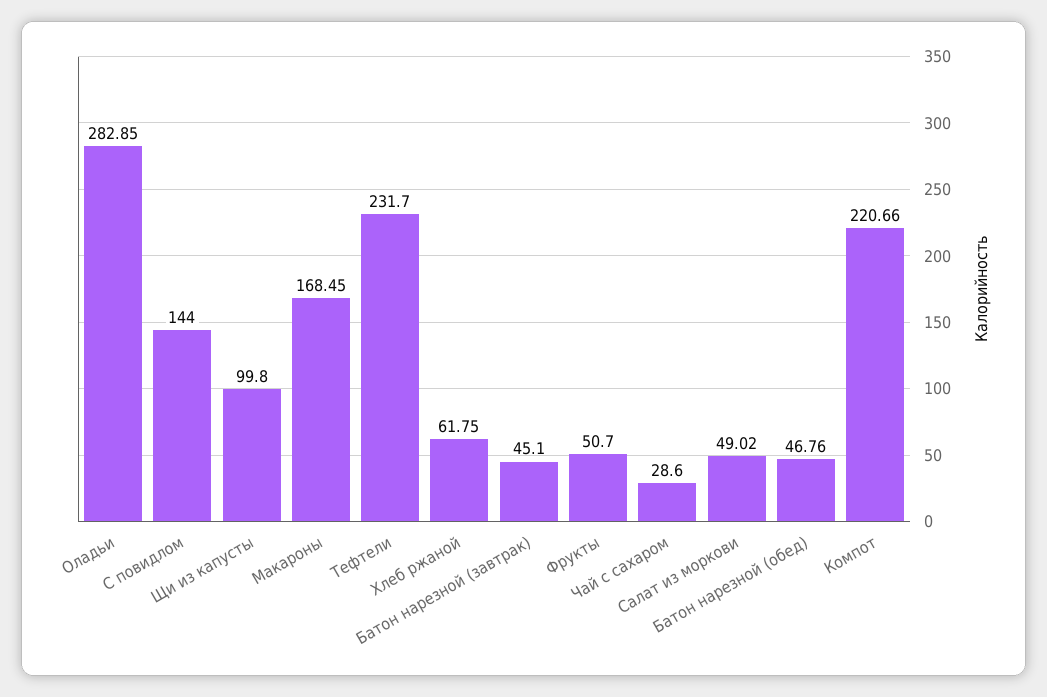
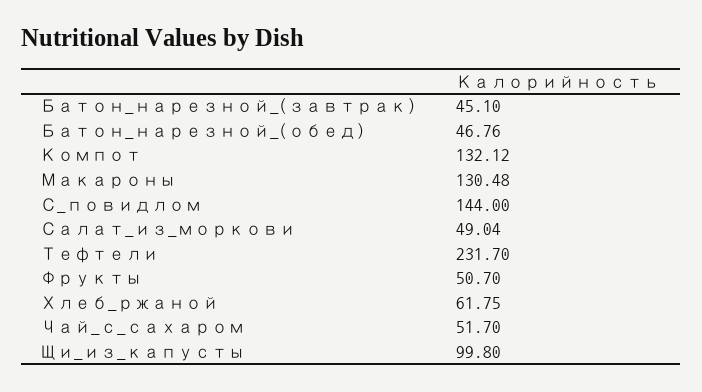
Оладьи: 282.85 -> none
Макароны: 168.45 -> 130.48
Чай с сахаром: 28.6 -> 51.7
Салат из моркови: 49.02 -> 49.04
Компот: 220.66 -> 132.12

